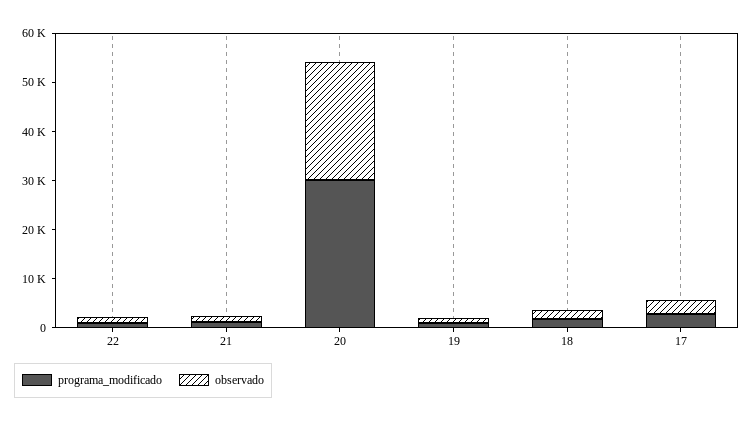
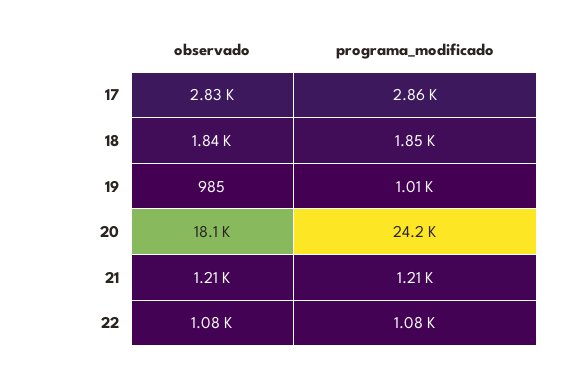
programa_modificado, 20: 30000 -> 24200
observado, 20: 24000 -> 18100

